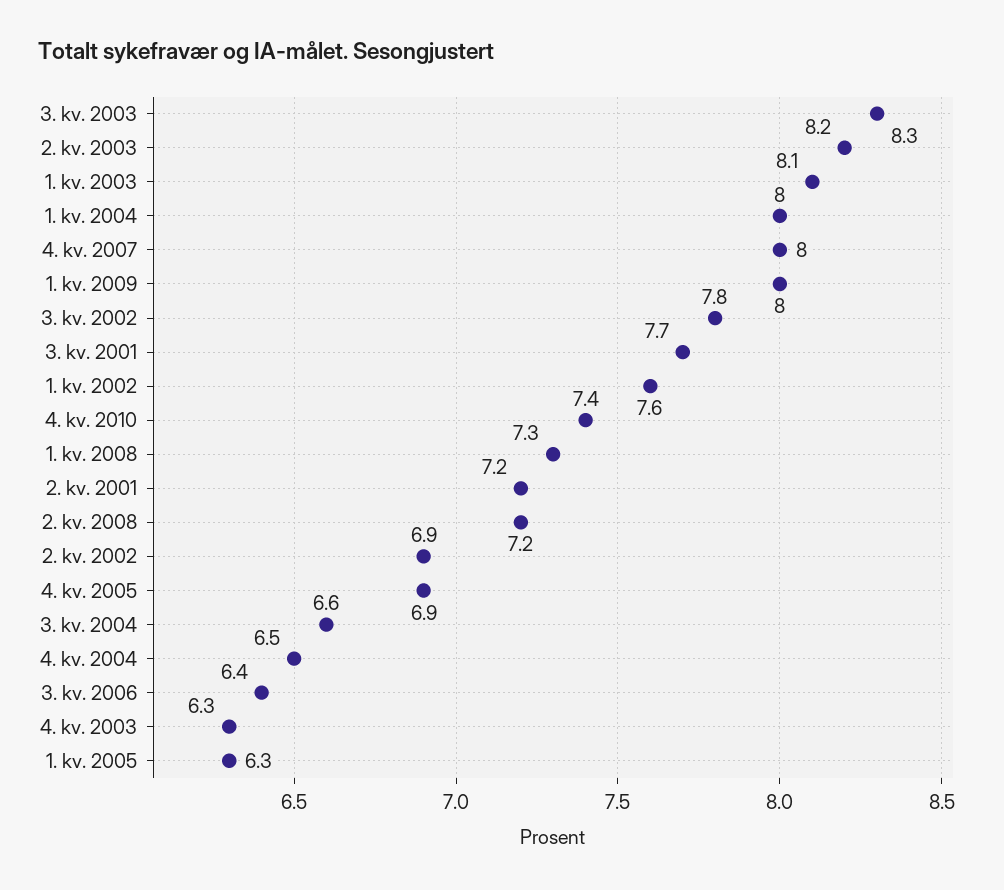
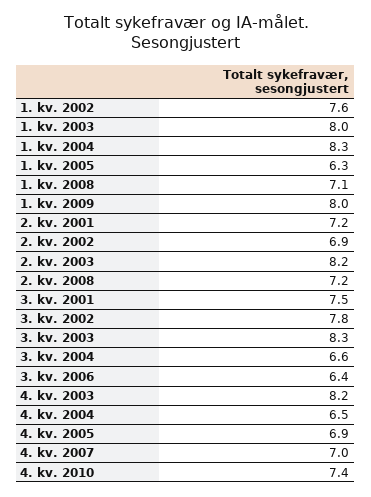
1. kv. 2003: 8.1 -> 8
1. kv. 2004: 8 -> 8.3
4. kv. 2007: 8 -> 7
3. kv. 2001: 7.7 -> 7.5
1. kv. 2008: 7.3 -> 7.1
4. kv. 2003: 6.3 -> 8.2

